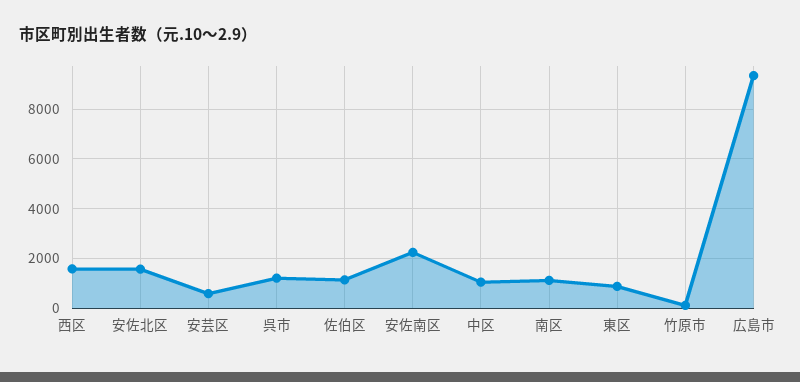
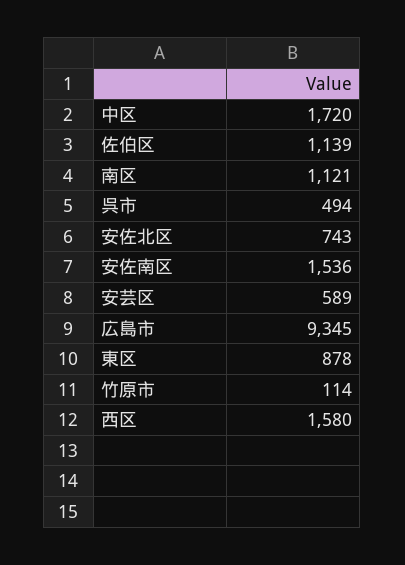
安佐北区: 1500 -> 743
呉市: 1250 -> 494
安佐南区: 2250 -> 1536
中区: 1000 -> 1720

